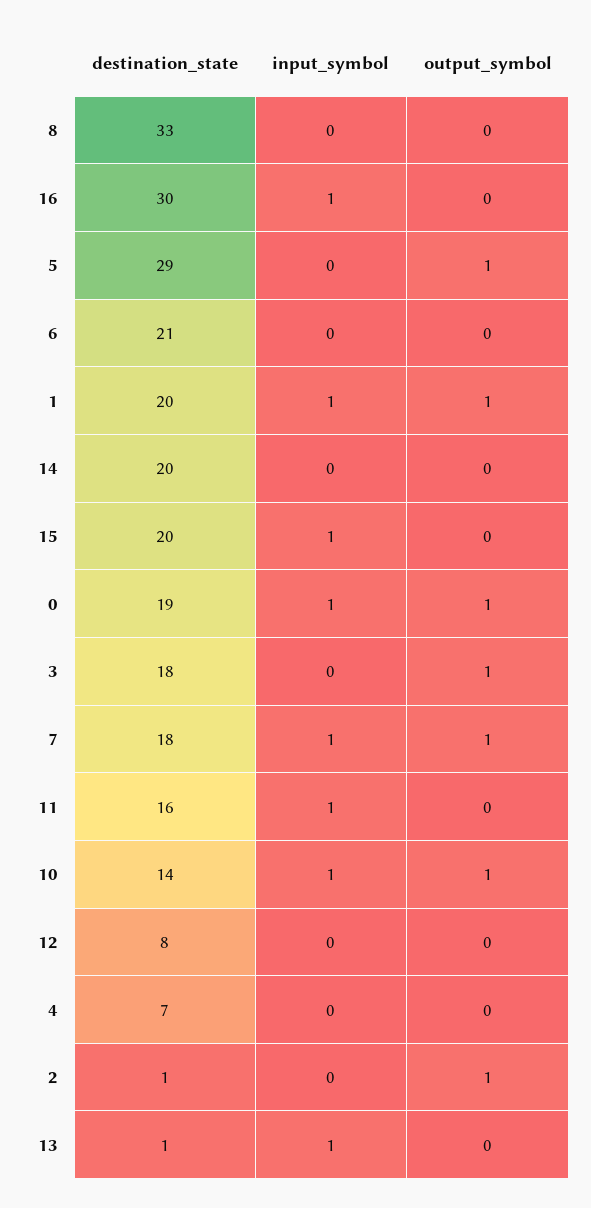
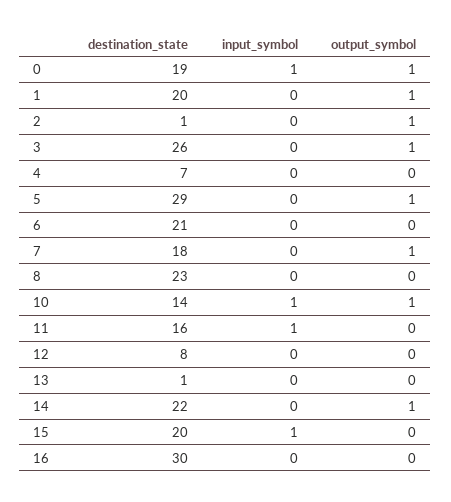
destination_state, 8: 33 -> 23
input_symbol, 16: 1 -> 0
input_symbol, 1: 1 -> 0
destination_state, 14: 20 -> 22
output_symbol, 14: 0 -> 1
destination_state, 3: 18 -> 26
input_symbol, 7: 1 -> 0
input_symbol, 13: 1 -> 0

